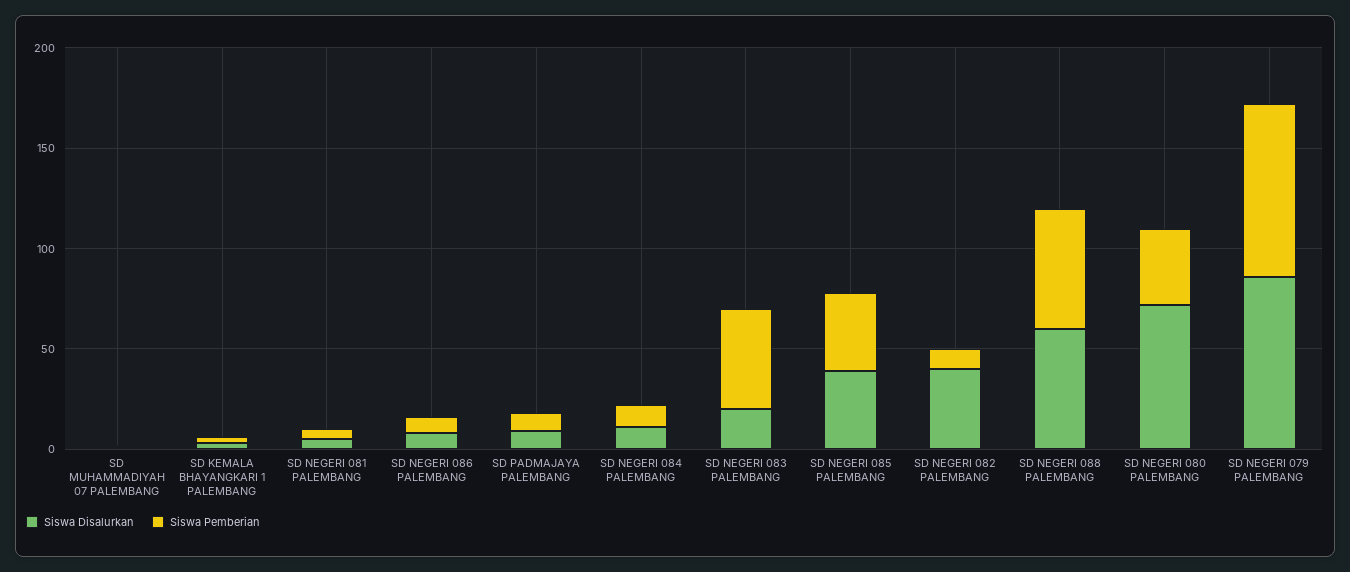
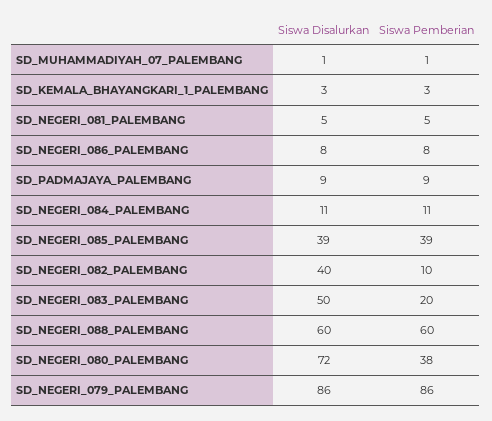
Siswa Disalurkan, SD NEGERI 083 PALEMBANG: 20 -> 50
Siswa Pemberian, SD NEGERI 083 PALEMBANG: 50 -> 20

